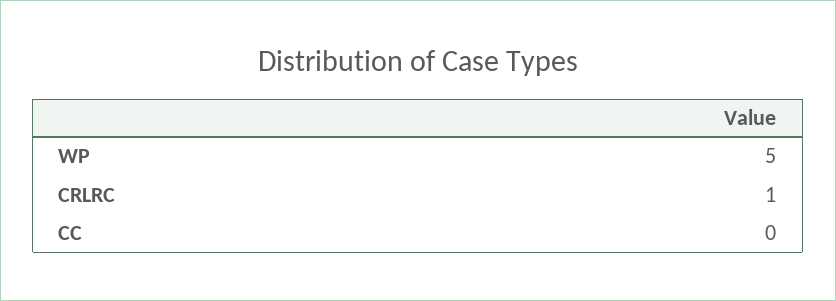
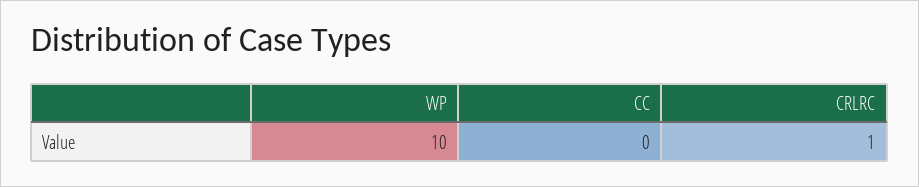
WP: 5 -> 10

